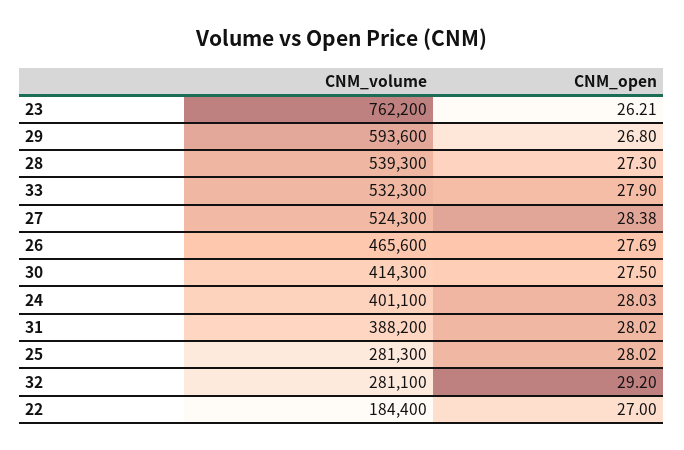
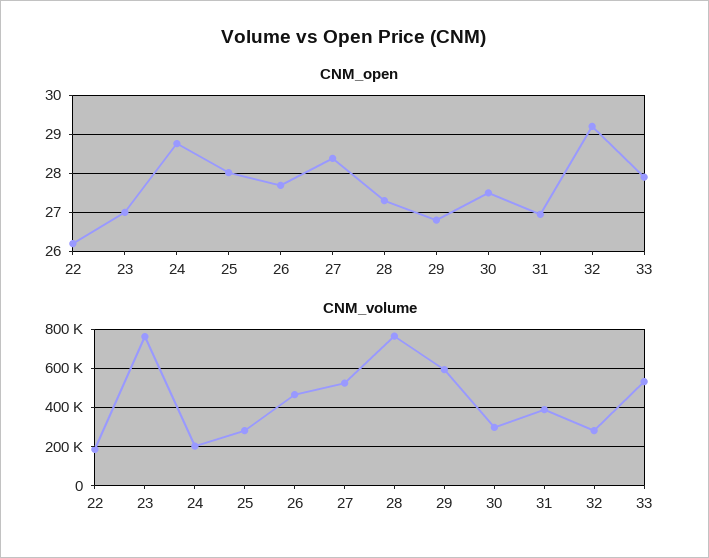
CNM_open, 23: 26.21 -> 27
CNM_volume, 28: 539300 -> 750000
CNM_volume, 30: 414300 -> 300000
CNM_volume, 24: 401100 -> 200000
CNM_open, 24: 28.03 -> 28.8
CNM_open, 31: 28.02 -> 27
CNM_open, 22: 27 -> 26.2

